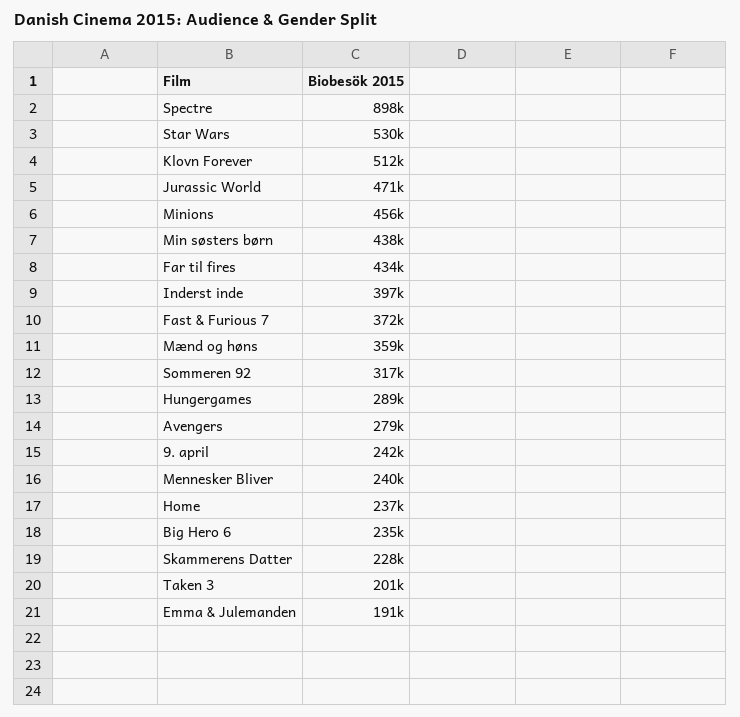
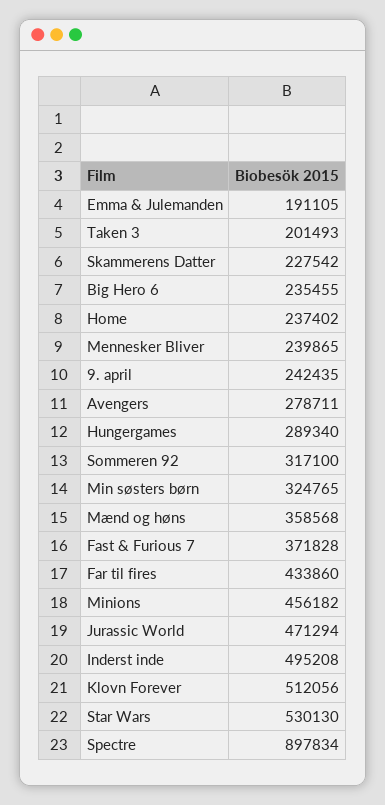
Min søsters børn: 438000 -> 324765
Inderst inde: 397000 -> 495208

